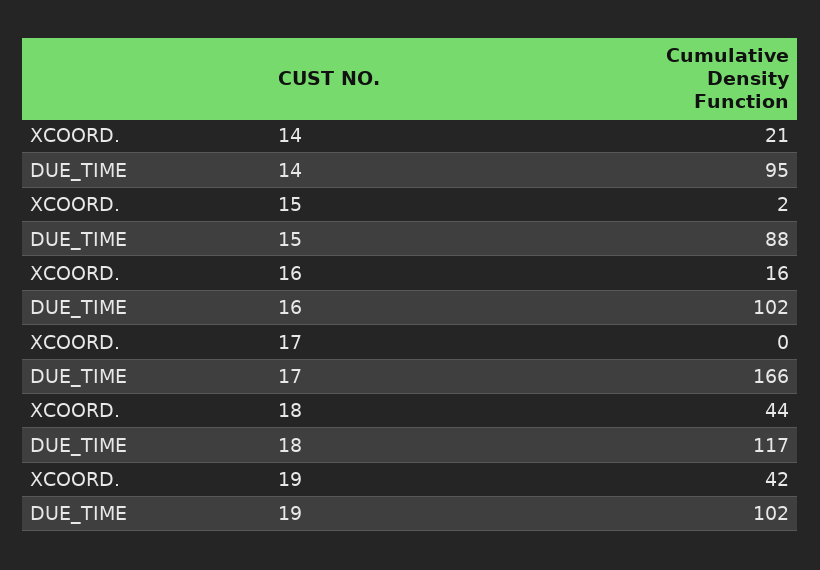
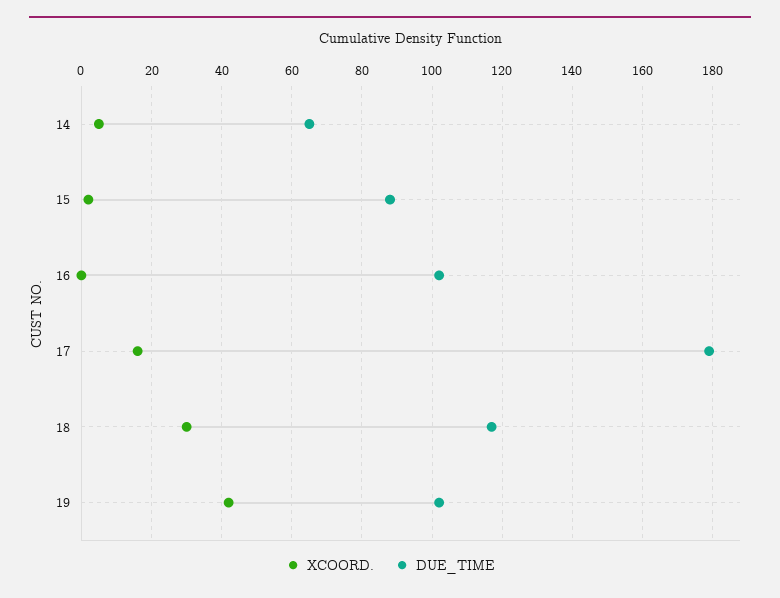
XCOORD., 14: 21 -> 5
DUE_TIME, 14: 95 -> 65
XCOORD., 16: 16 -> 0
XCOORD., 17: 0 -> 15
DUE_TIME, 17: 166 -> 180
XCOORD., 18: 44 -> 30

